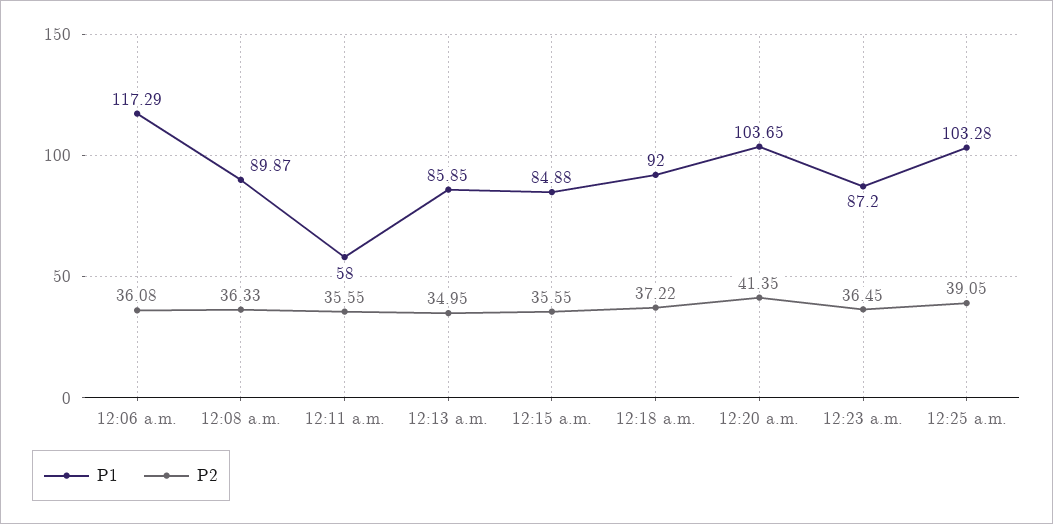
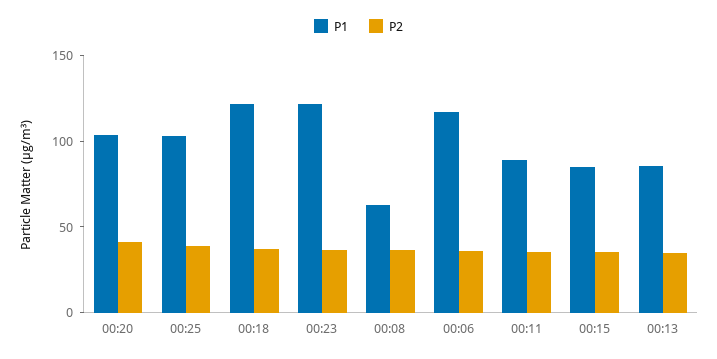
P1, 12:08 a.m.: 89.87 -> 60
P1, 12:11 a.m.: 58 -> 90
P1, 12:18 a.m.: 92 -> 120
P1, 12:23 a.m.: 87.2 -> 120

